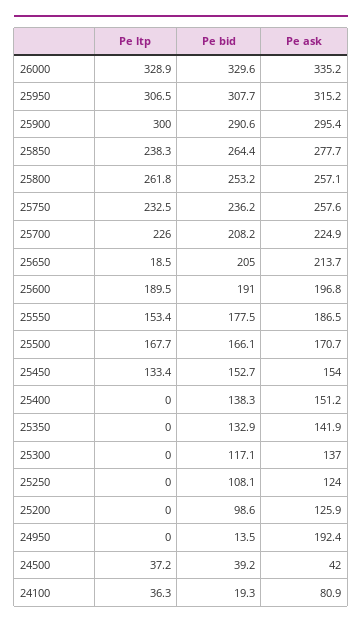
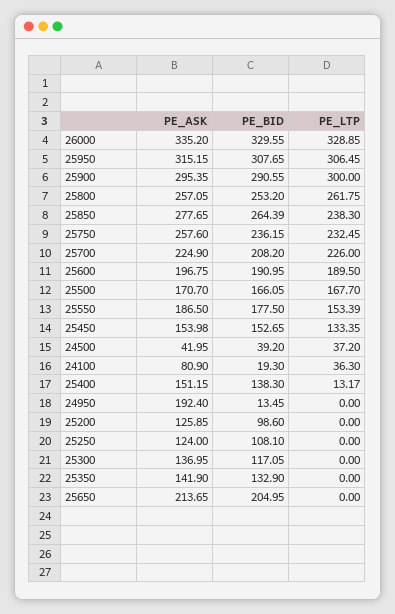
Pe ltp, 25650: 18.5 -> 0
Pe ltp, 25400: 0 -> 13.17

